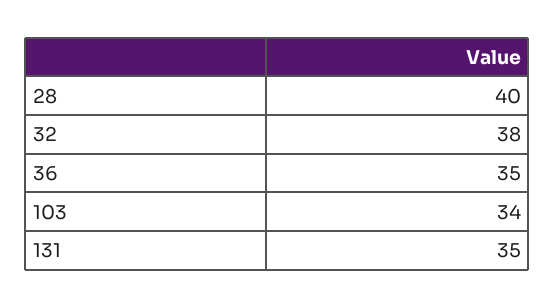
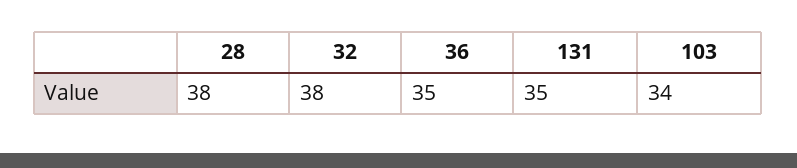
28: 40 -> 38

